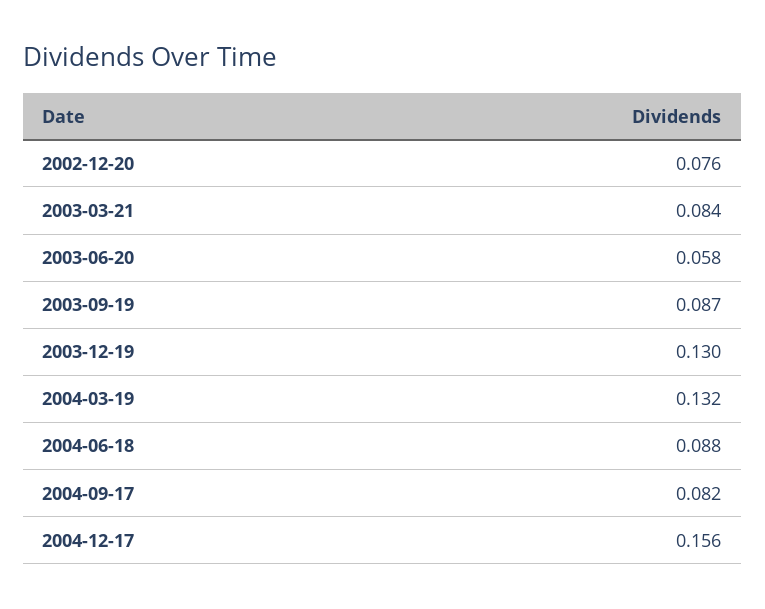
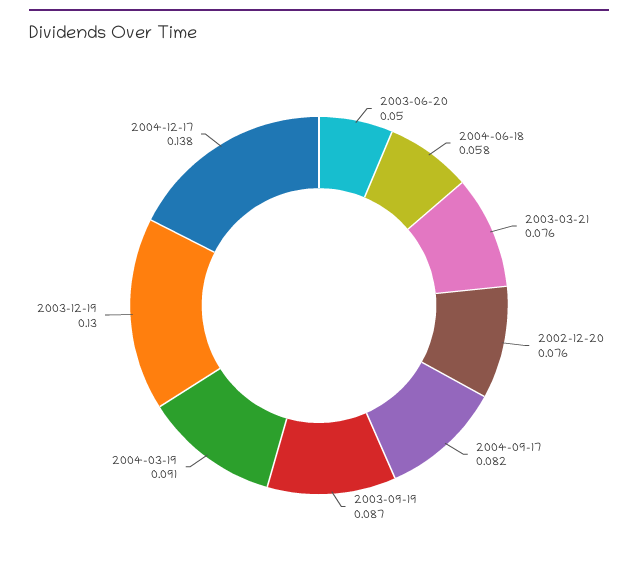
2003-03-21: 0.084 -> 0.076
2003-06-20: 0.058 -> 0.05
2004-03-19: 0.132 -> 0.091
2004-06-18: 0.088 -> 0.058
2004-12-17: 0.156 -> 0.138

